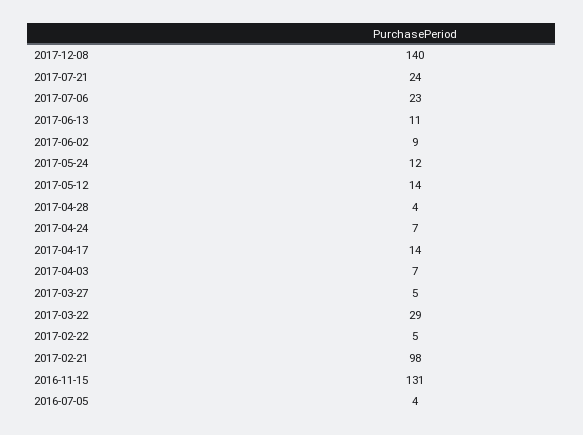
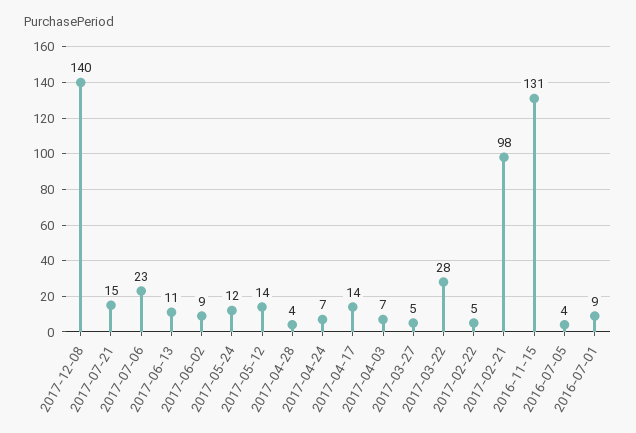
2017-07-21: 24 -> 15
2017-03-22: 29 -> 28
2016-07-01: none -> 9

